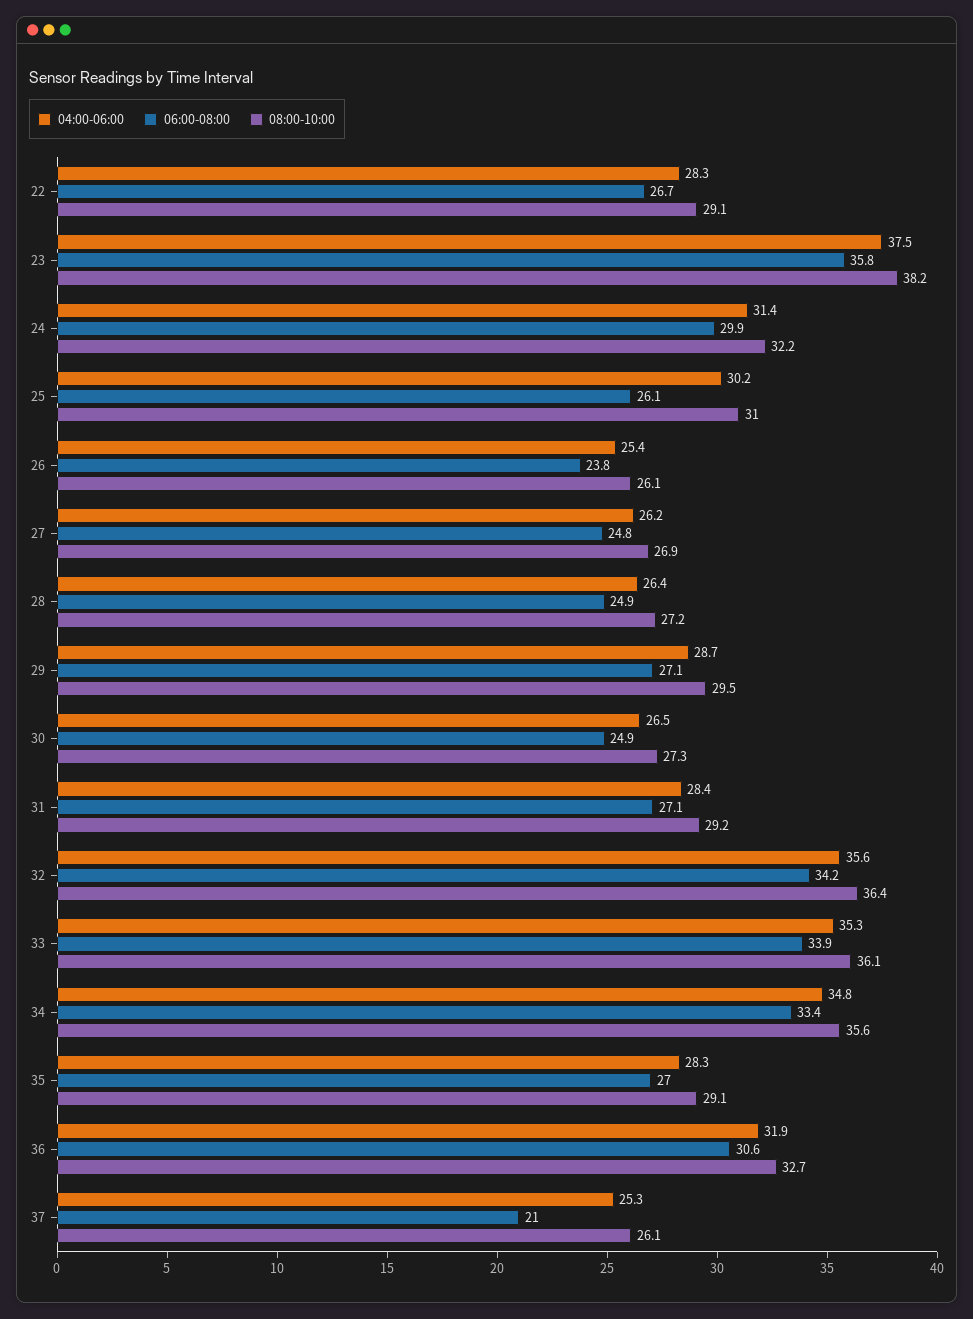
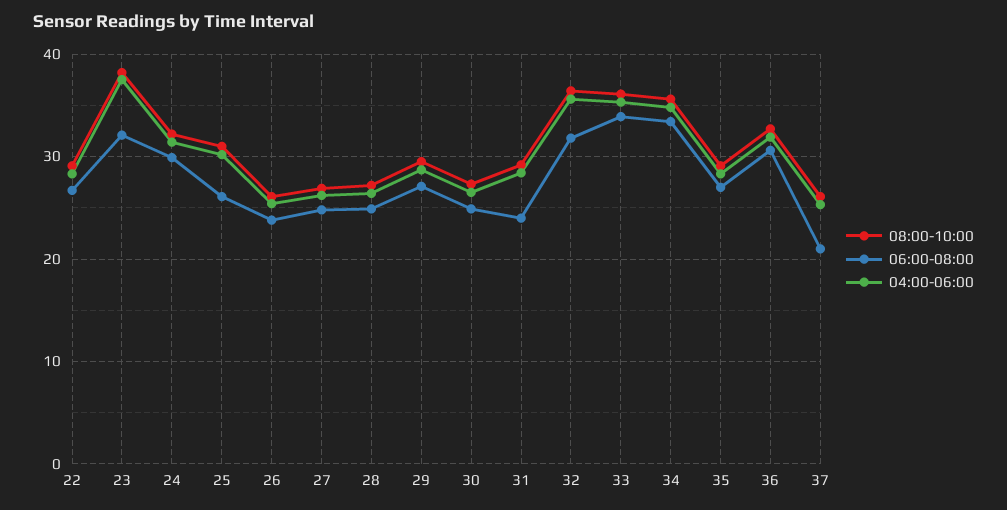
06:00-08:00, 23: 35.8 -> 32
06:00-08:00, 31: 27.1 -> 24
06:00-08:00, 32: 34.2 -> 32

